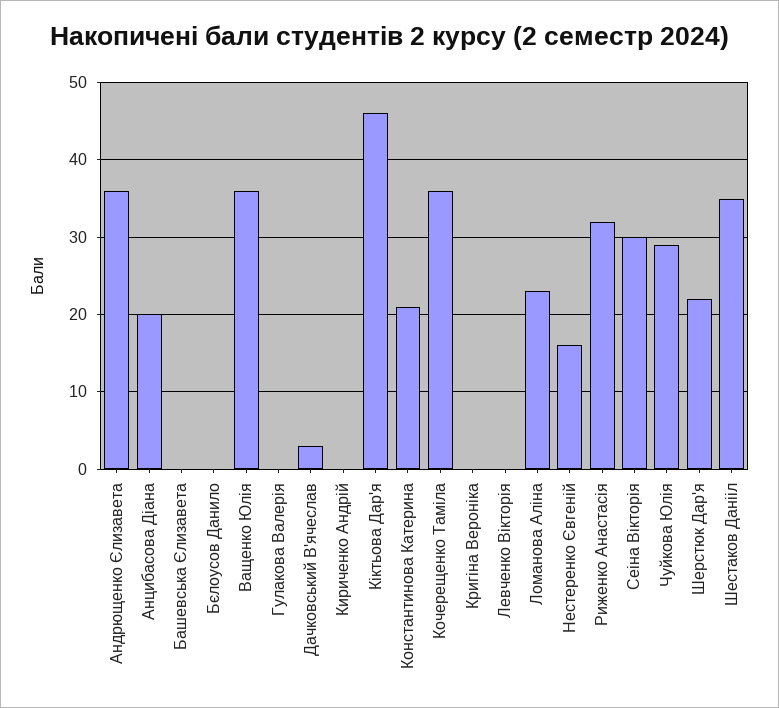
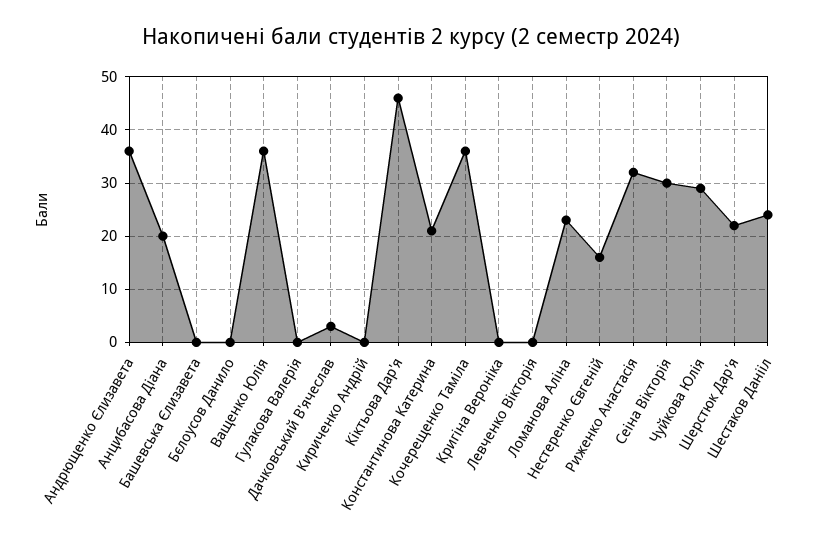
Шестаков Данііл: 35 -> 25

